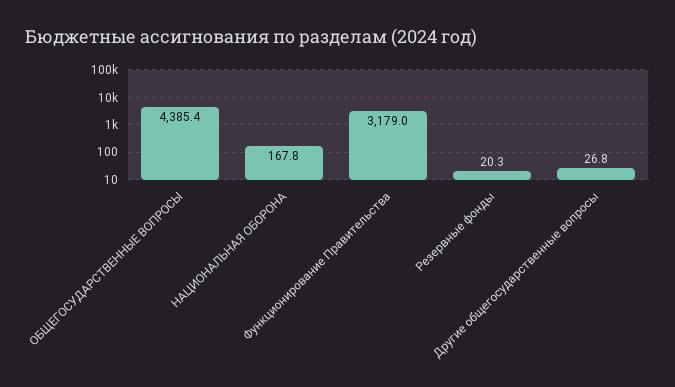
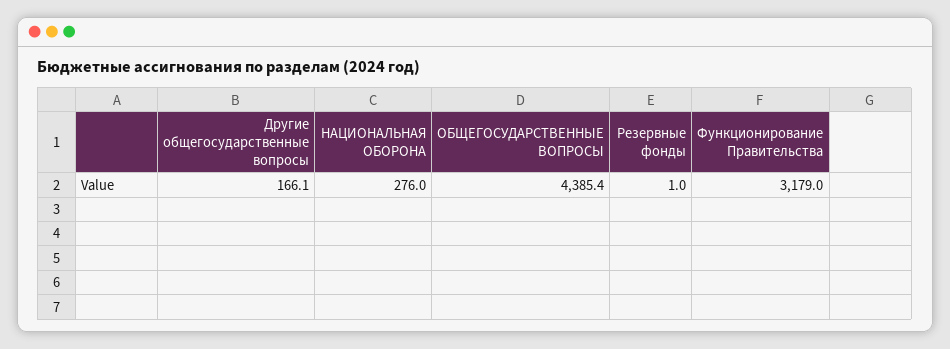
НАЦИОНАЛЬНАЯ ОБОРОНА: 167.8 -> 276
Резервные фонды: 20.3 -> 1
Другие общегосударственные вопросы: 26.8 -> 166.1

